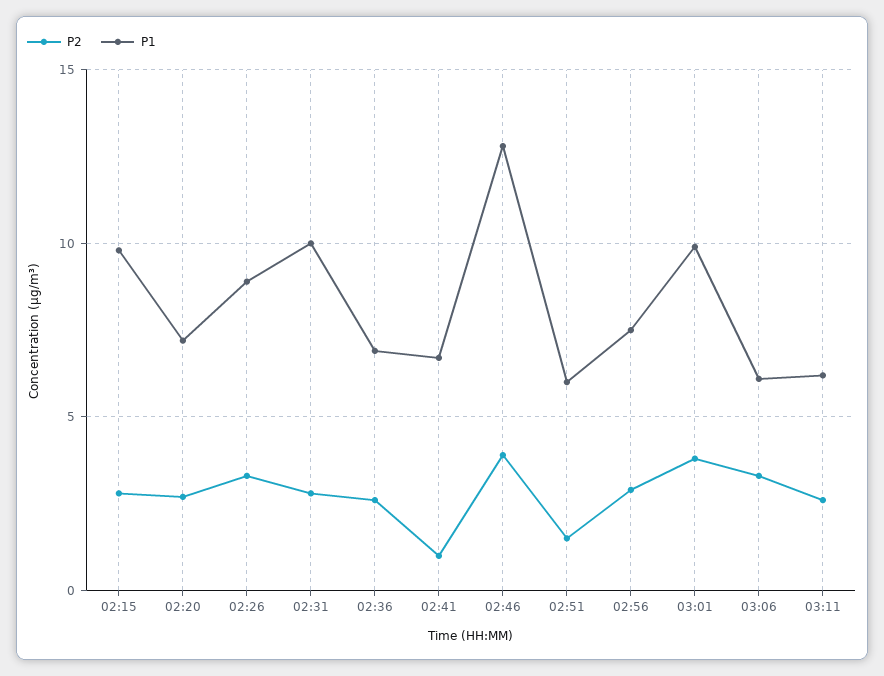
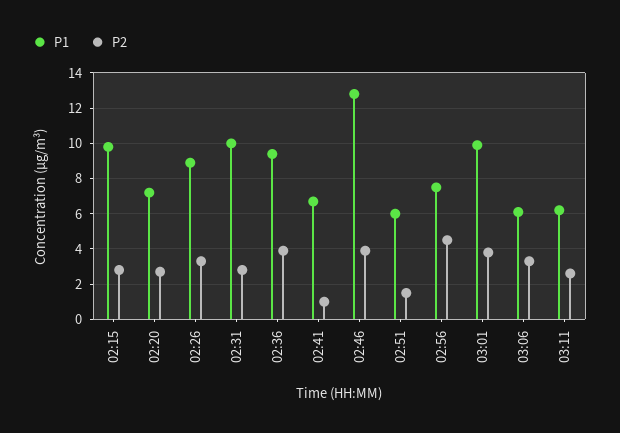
P2, 02:36: 2.5 -> 4
P1, 02:36: 7 -> 9.5
P2, 02:56: 3 -> 4.5

